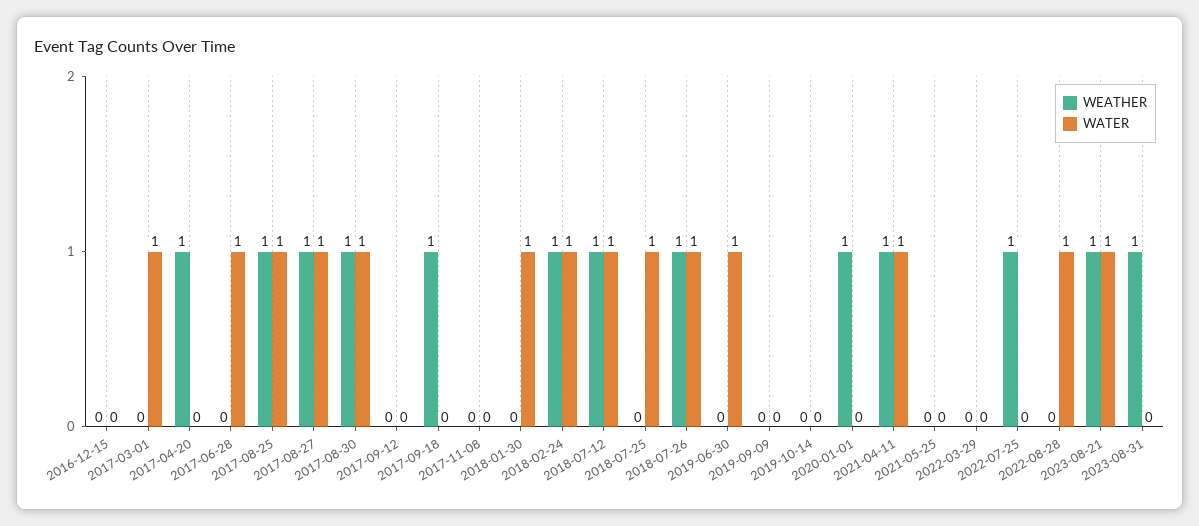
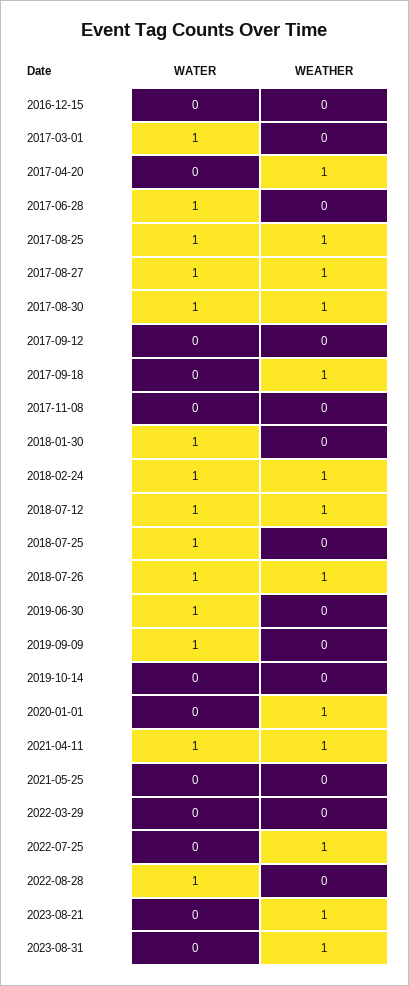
WATER, 2019-09-09: 0 -> 1
WATER, 2023-08-21: 1 -> 0

